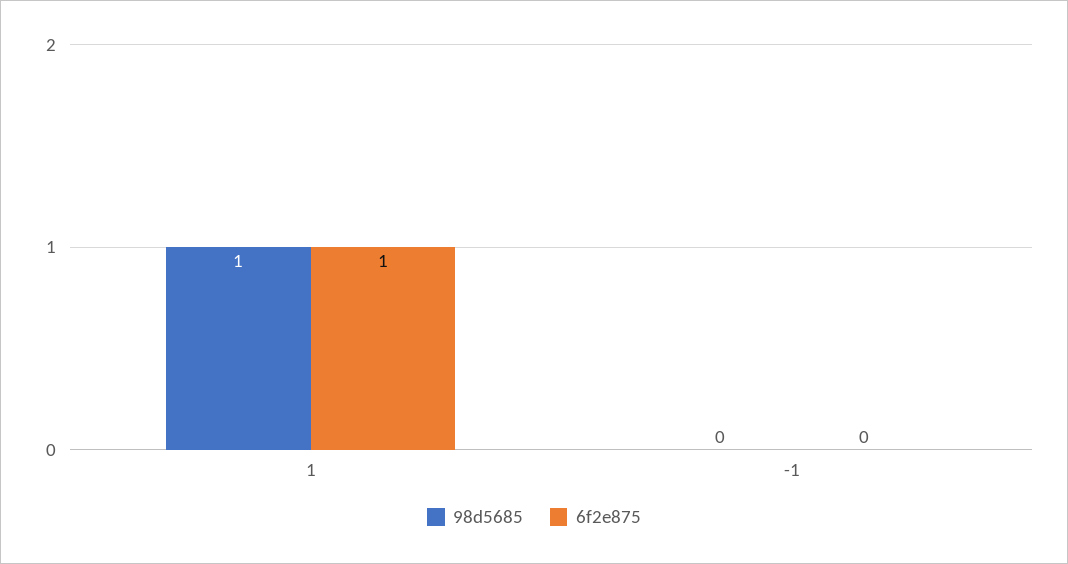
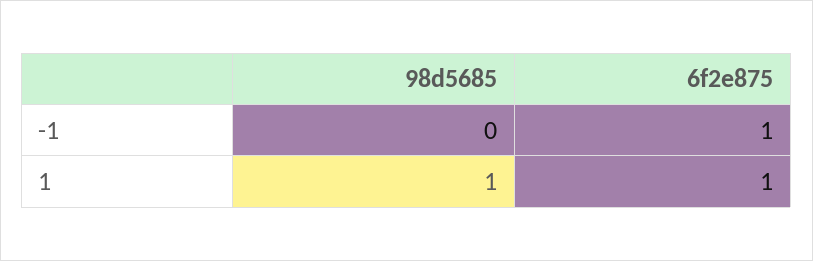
6f2e875, -1: 0 -> 1

